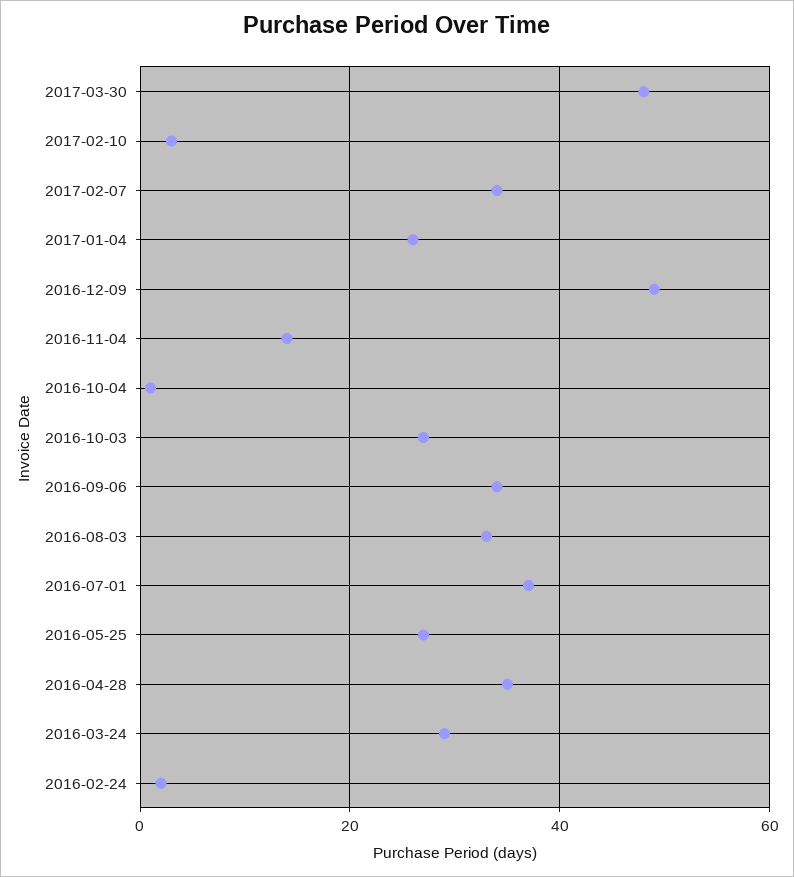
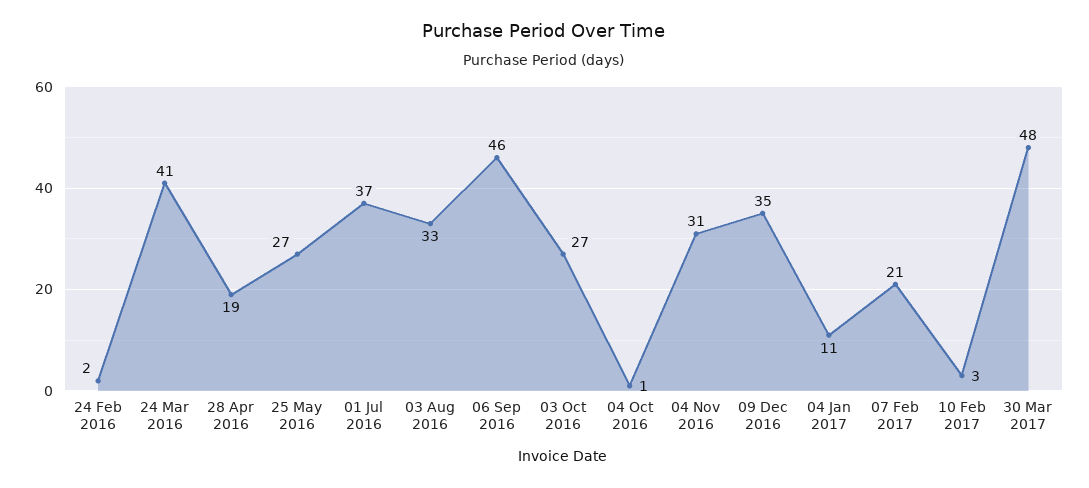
2017-02-07: 35 -> 21
2017-01-04: 25 -> 11
2016-12-09: 50 -> 35
2016-11-04: 15 -> 31
2016-09-06: 35 -> 46
2016-04-28: 35 -> 19
2016-03-24: 30 -> 41

